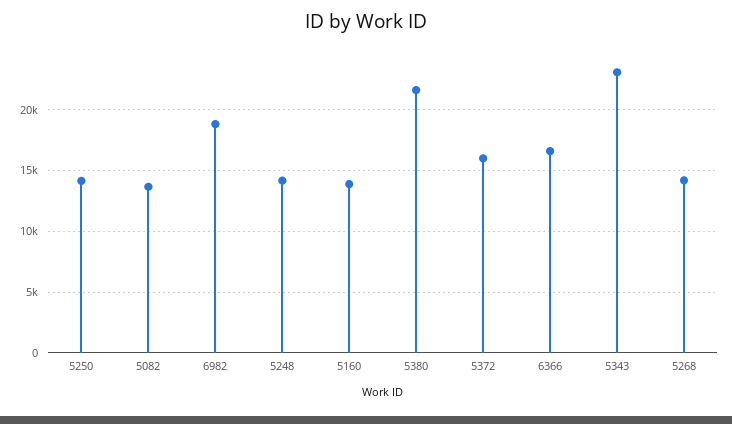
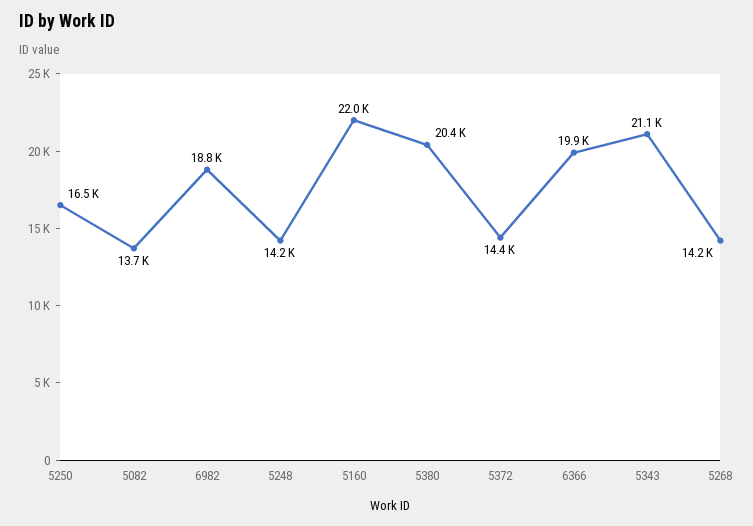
5250: 14000 -> 16500
5160: 14000 -> 22000
5380: 21500 -> 20400
5372: 16000 -> 14400
6366: 16500 -> 19900
5343: 23000 -> 21100

